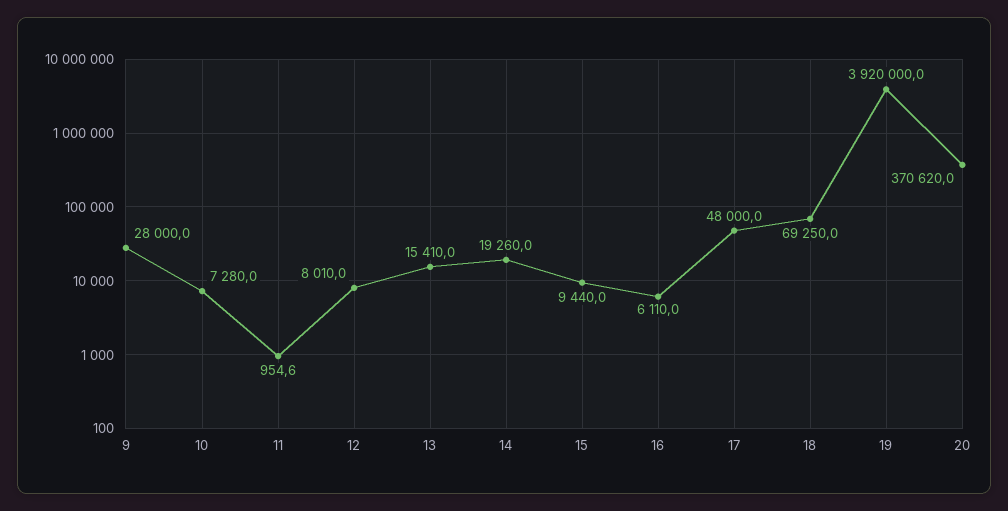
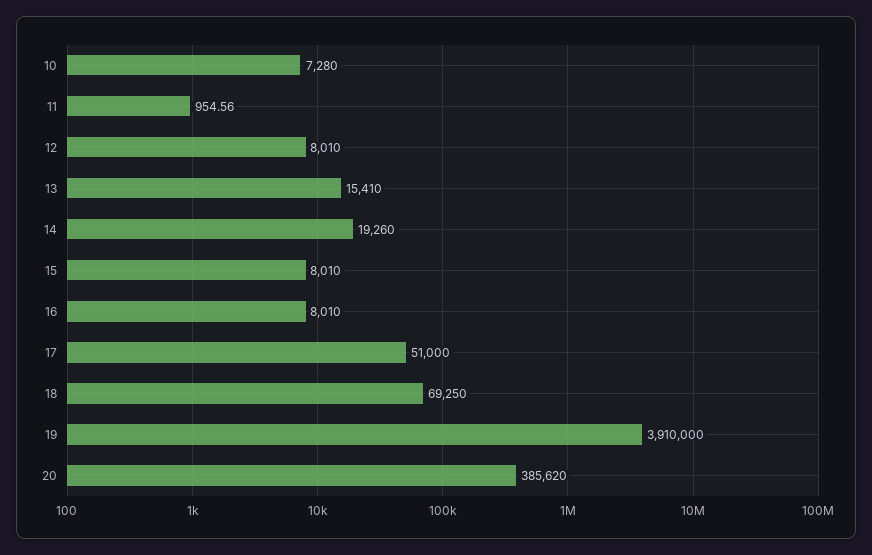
9: 28000 -> none
15: 9440 -> 8010
16: 6110 -> 8010
17: 48000 -> 51000
19: 3920000 -> 3910000
20: 370620 -> 385620

